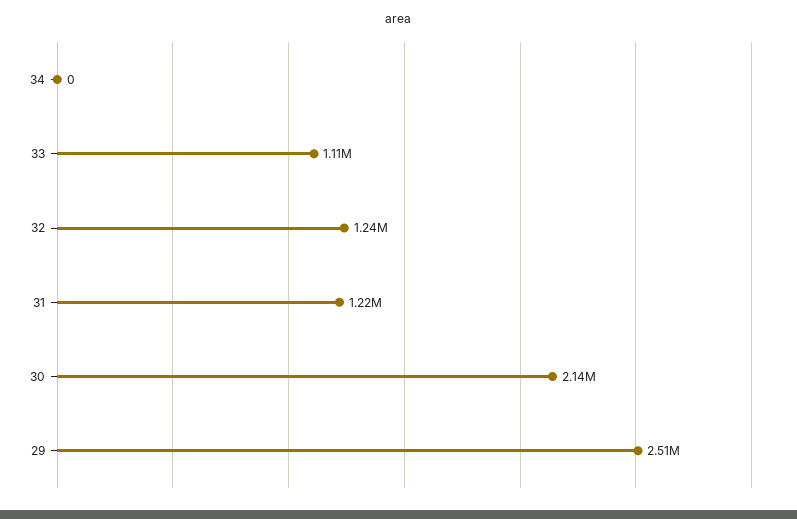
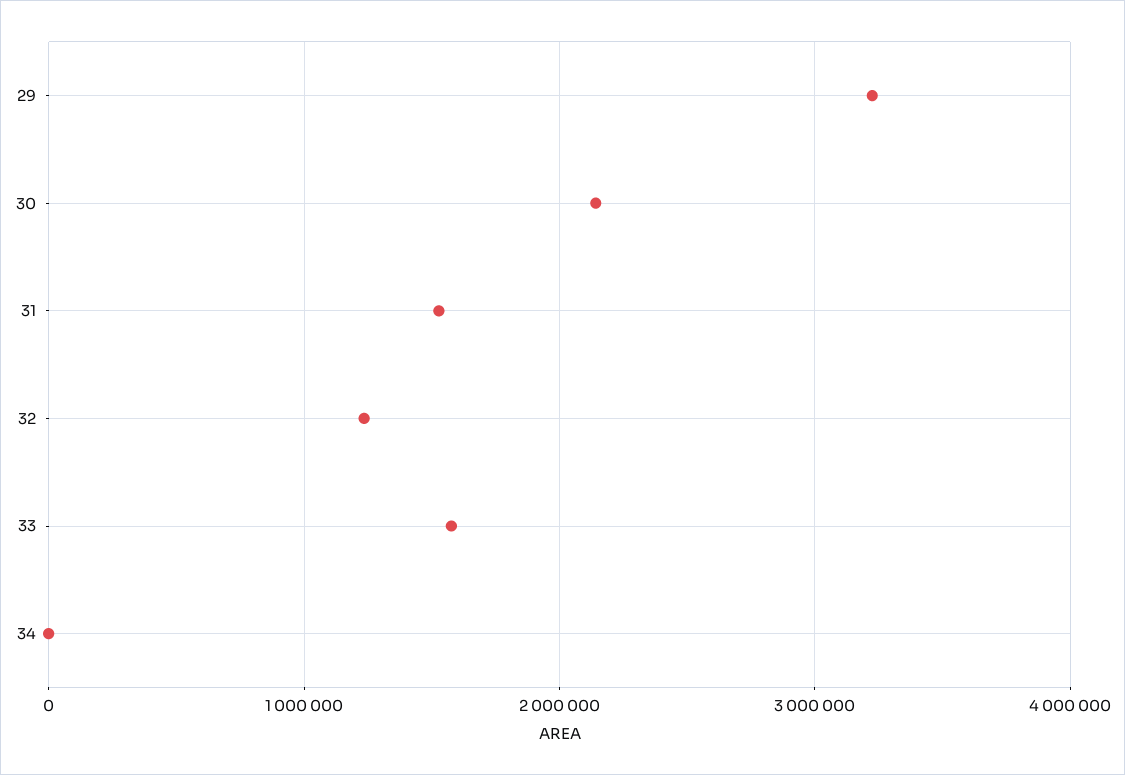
33: 1110000 -> 1600000
31: 1220000 -> 1500000
29: 2510000 -> 3200000

